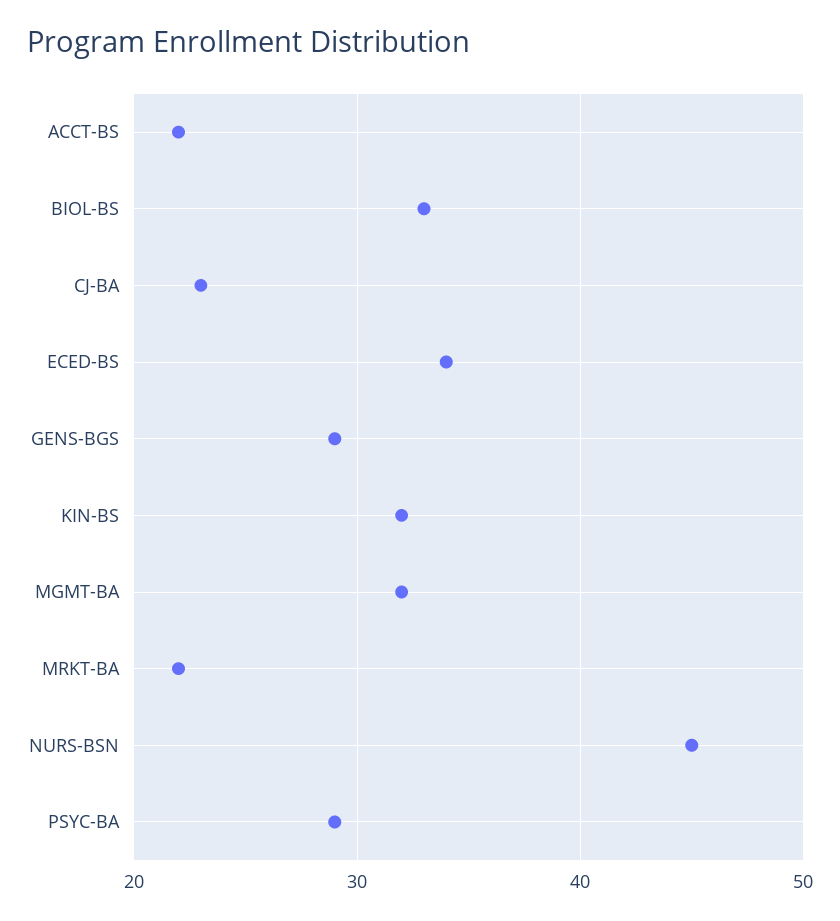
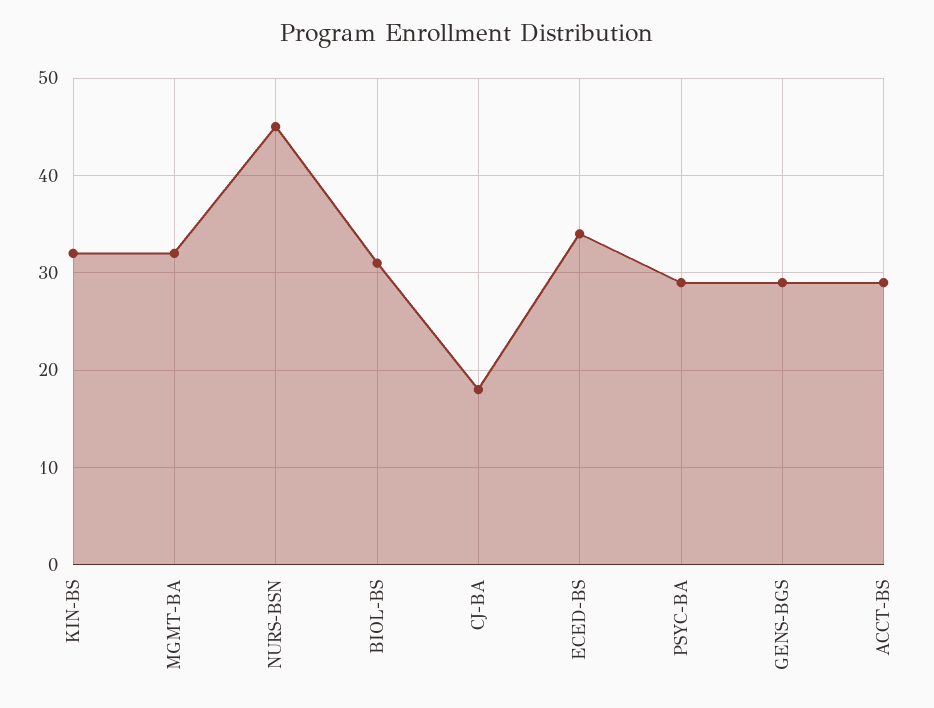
ACCT-BS: 22 -> 29
BIOL-BS: 33 -> 31
CJ-BA: 23 -> 18
MRKT-BA: 22 -> none

